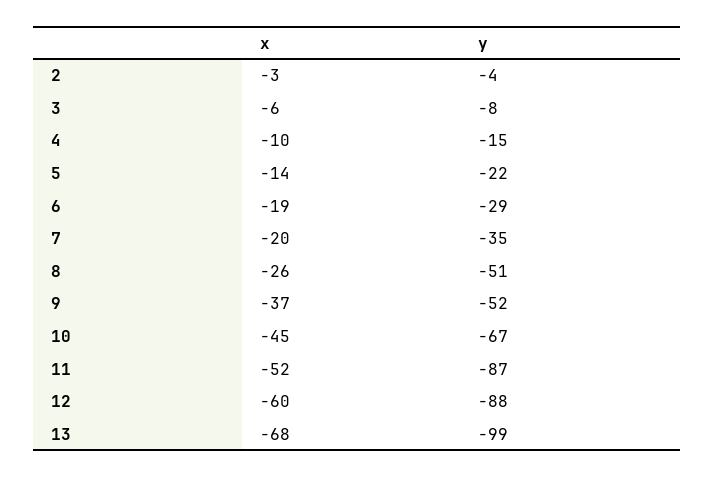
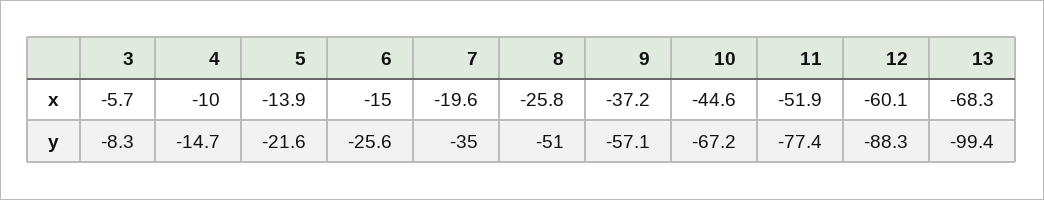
x, 2: -3 -> none
y, 2: -4 -> none
x, 6: -19 -> -15
y, 6: -29 -> -25.6
y, 9: -52 -> -57.1
y, 11: -87 -> -77.4

